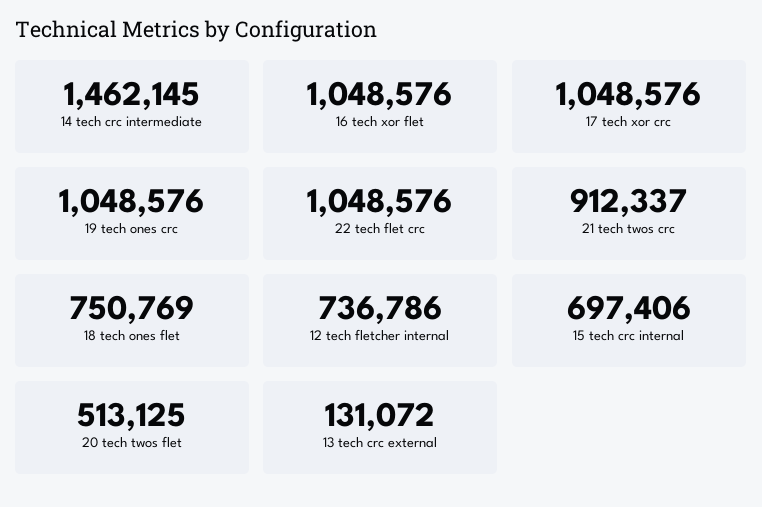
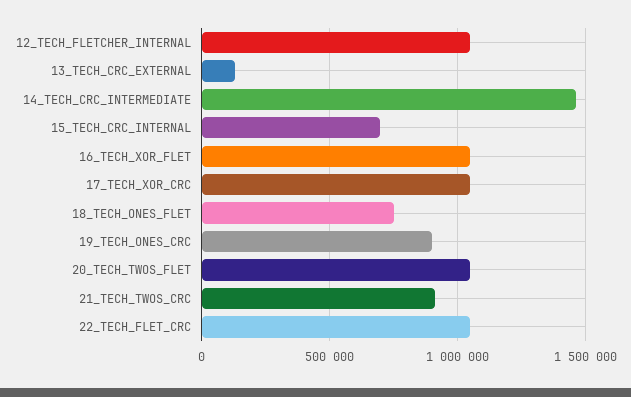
19 tech ones crc: 1048576 -> 900000
12 tech fletcher internal: 736786 -> 1050000
20 tech twos flet: 513125 -> 1050000

